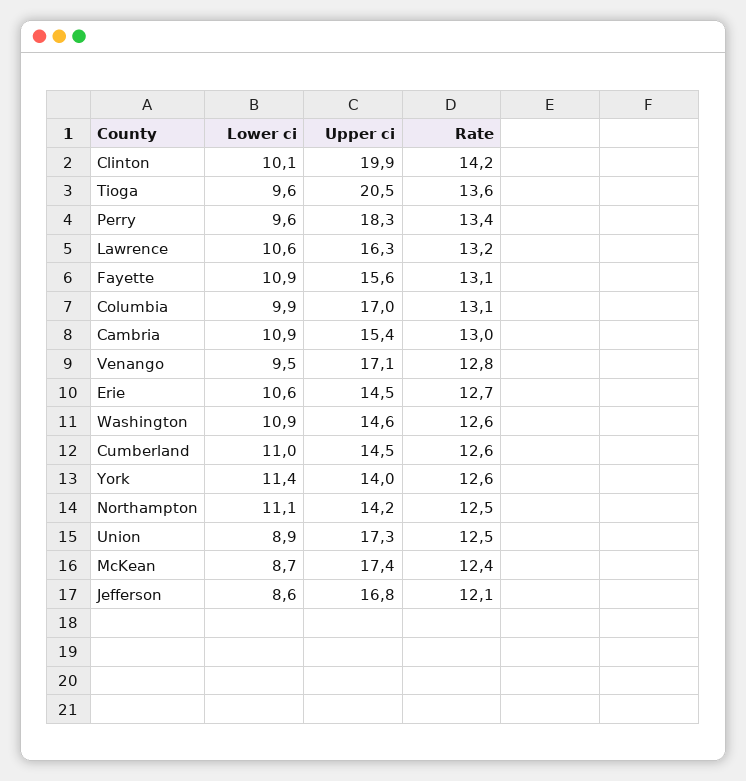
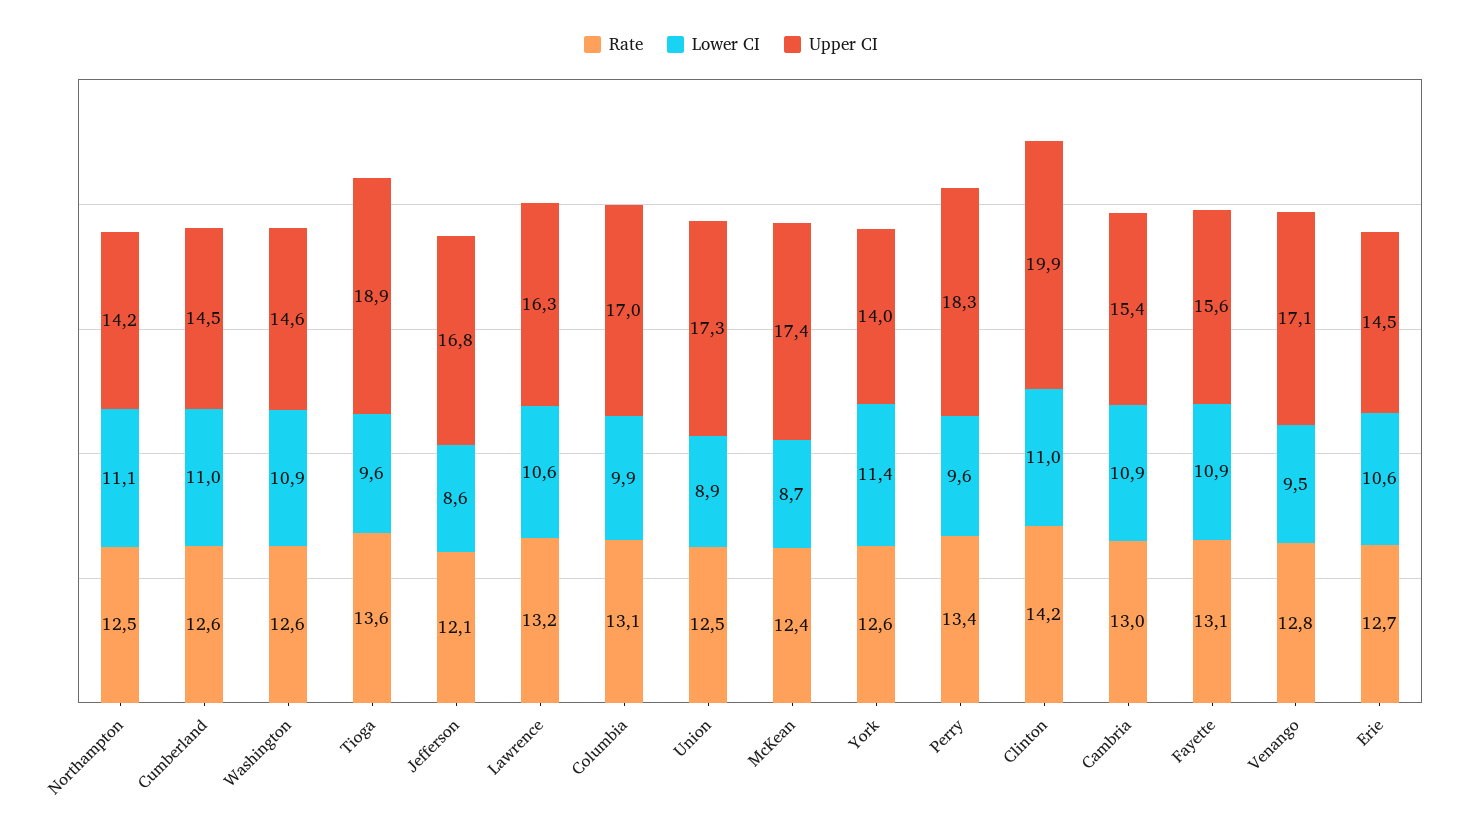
Lower ci, Clinton: 10.1 -> 11
Upper ci, Tioga: 20.5 -> 18.9

